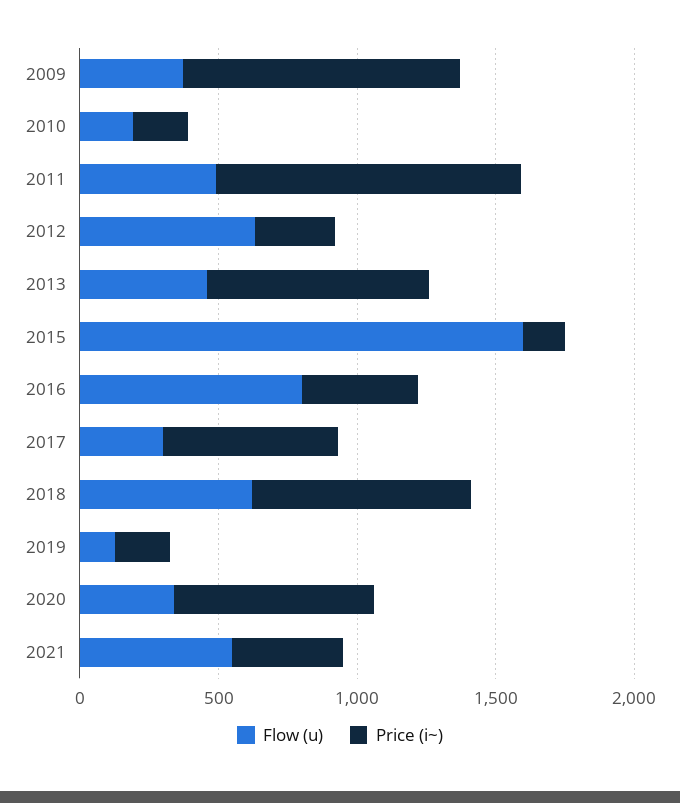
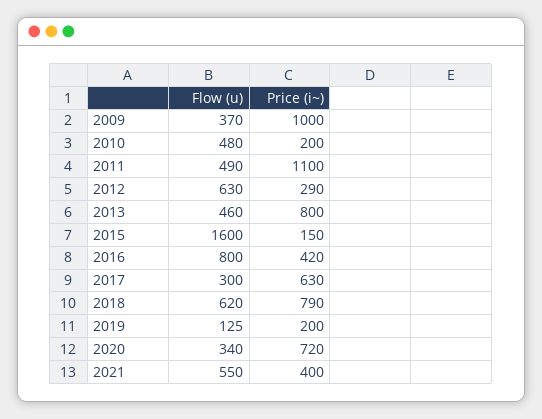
Flow (u), 2010: 200 -> 480

